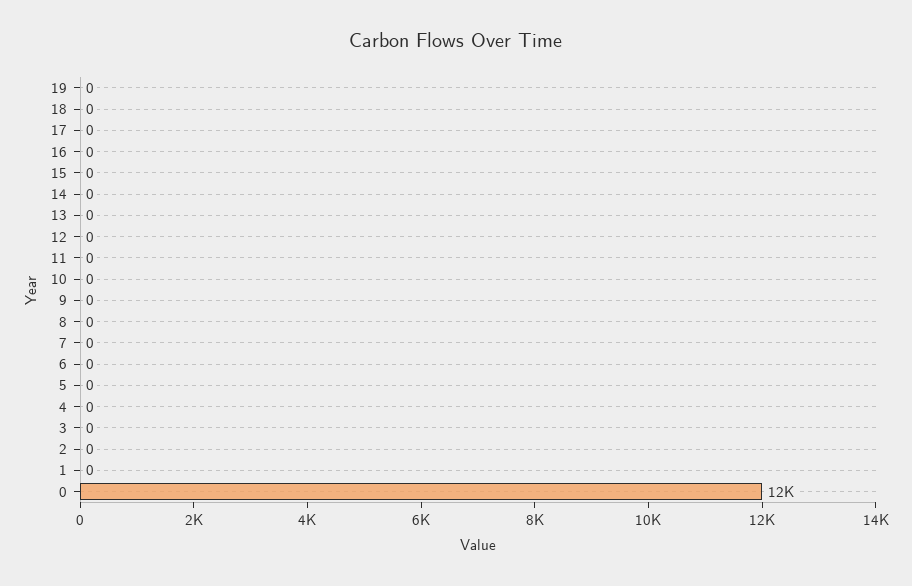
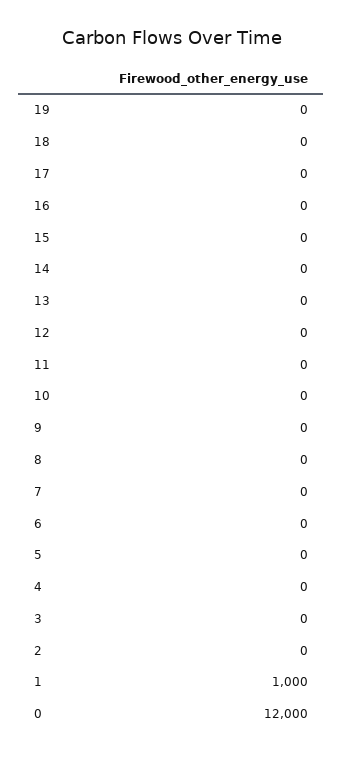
1: 0 -> 1000

